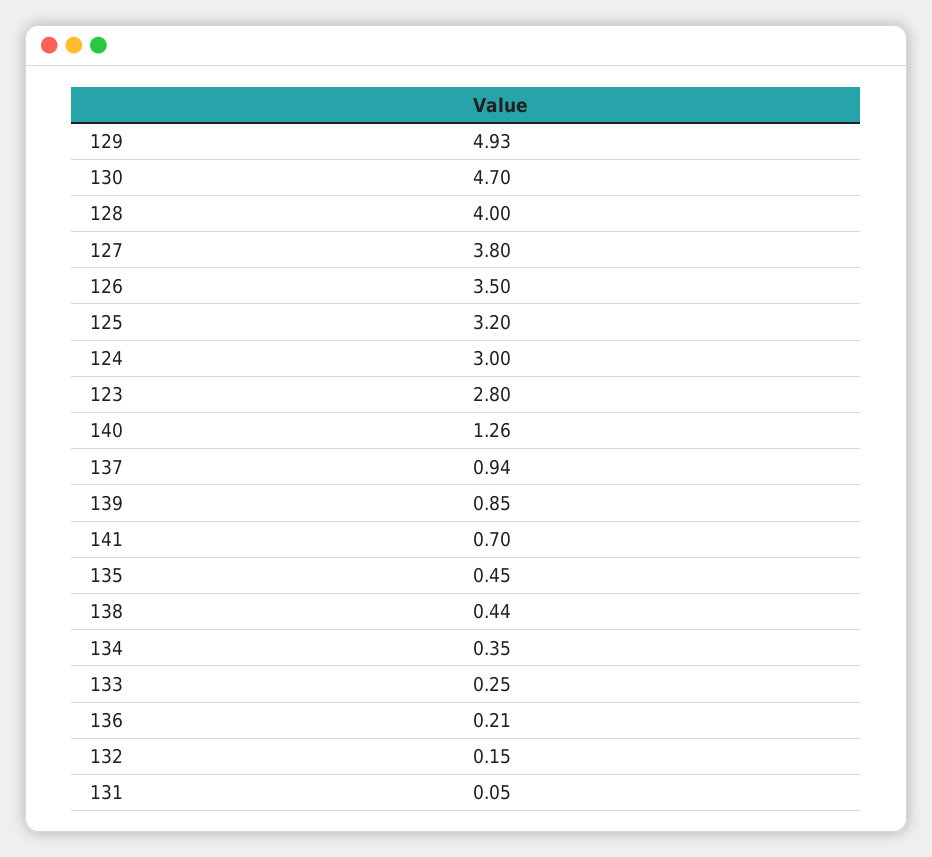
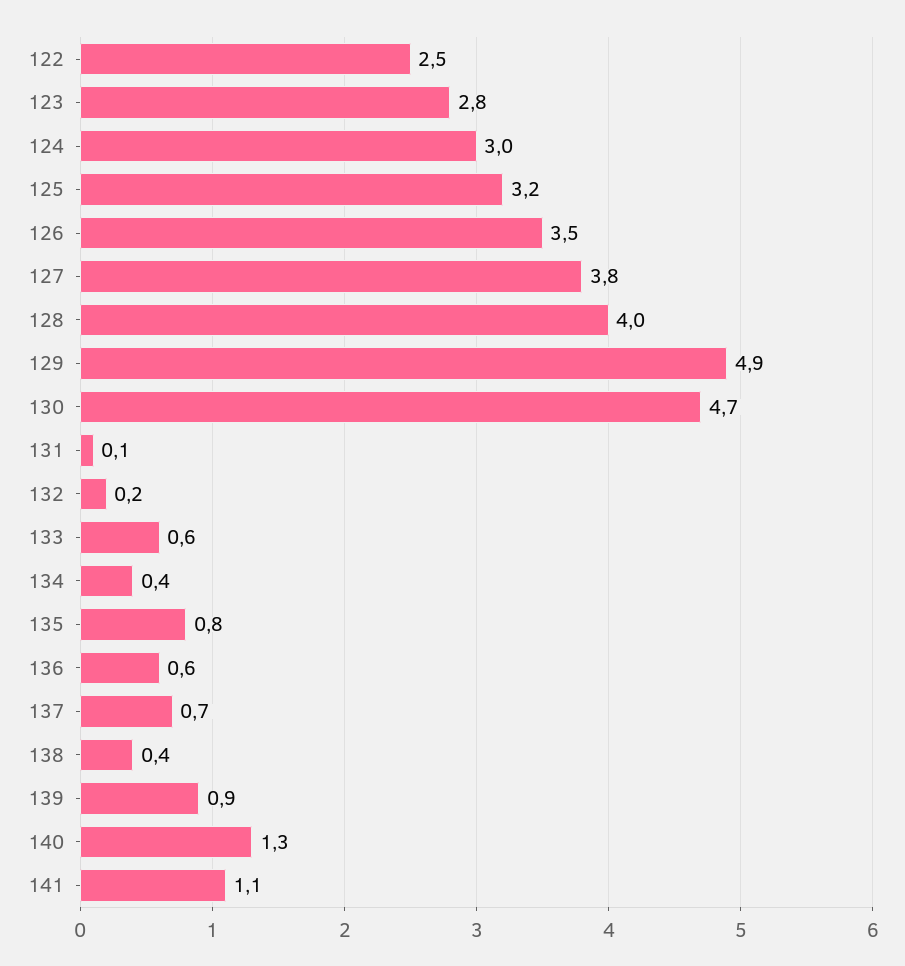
137: 0.94 -> 0.7
141: 0.7 -> 1.1
135: 0.45 -> 0.8
133: 0.25 -> 0.6
136: 0.21 -> 0.6
122: none -> 2.5

